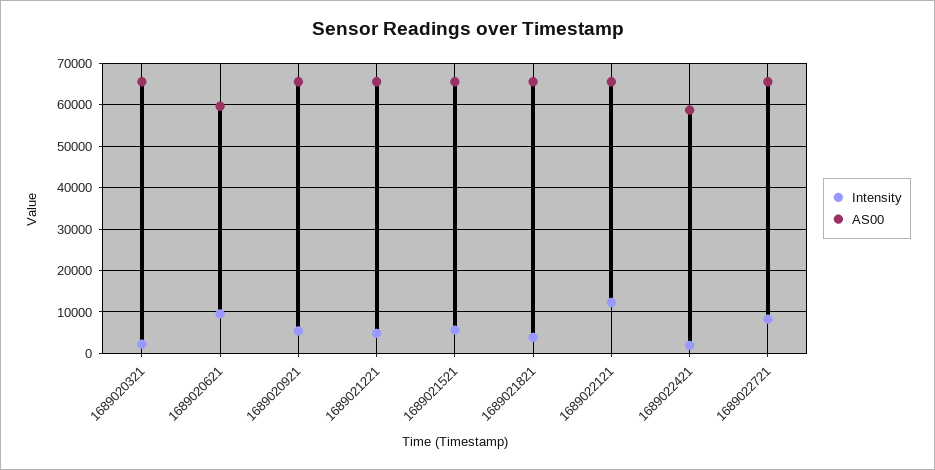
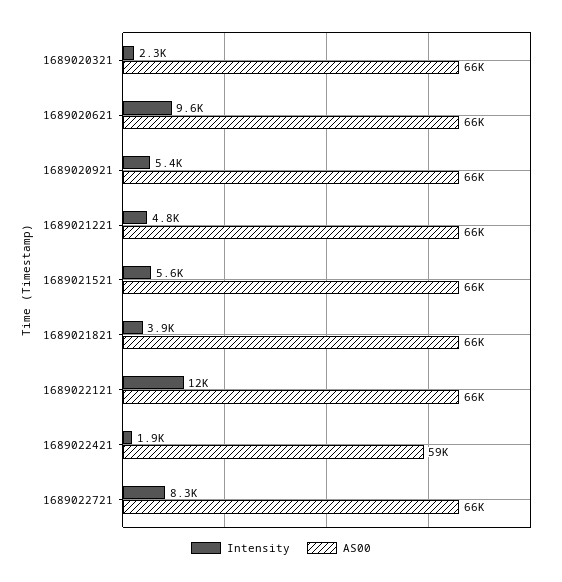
AS00, 1689020621: 60000 -> 66000

